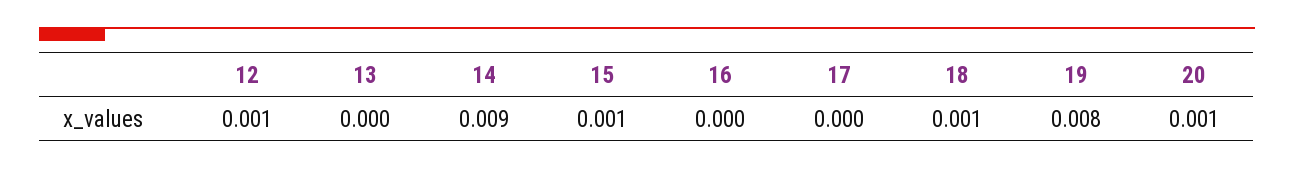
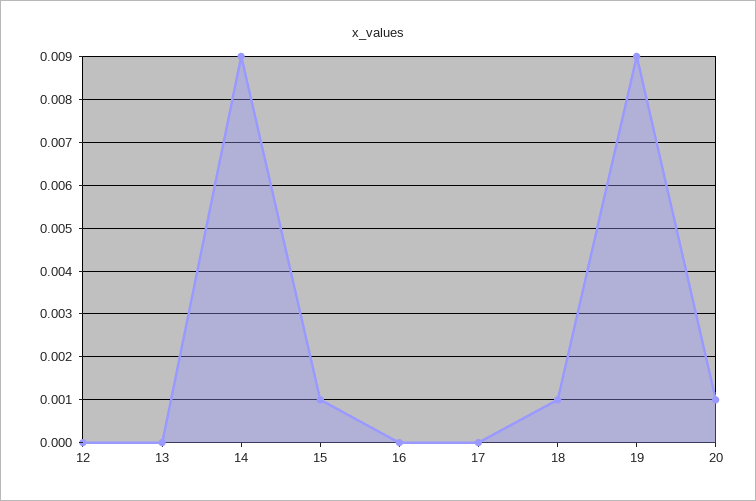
12: 0.001 -> 0
19: 0.008 -> 0.009

